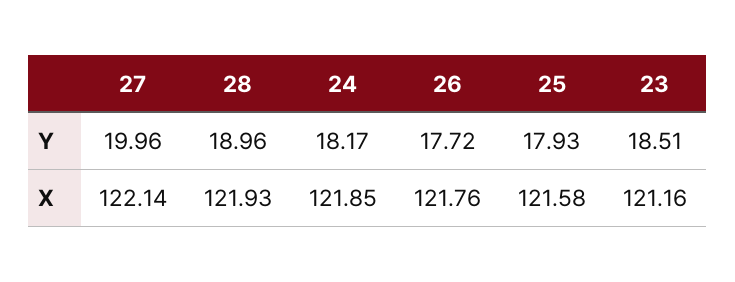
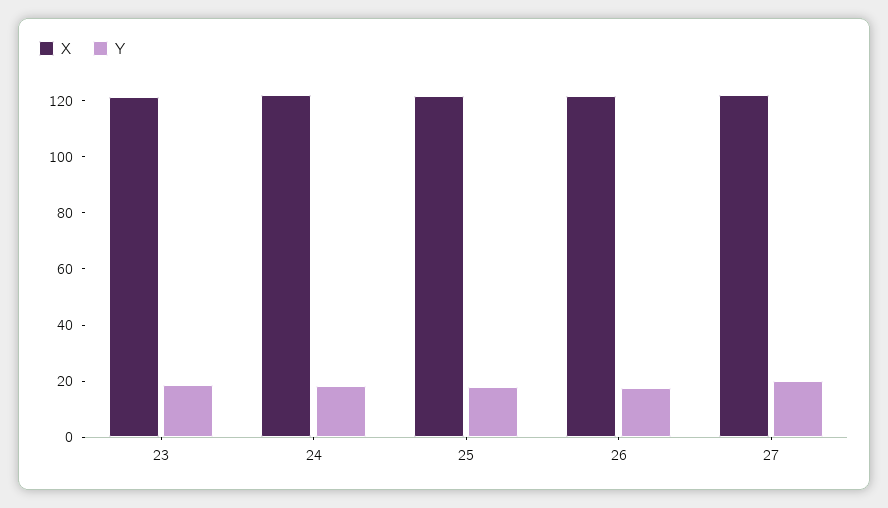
Y, 28: 18.96 -> none
X, 28: 121.93 -> none

